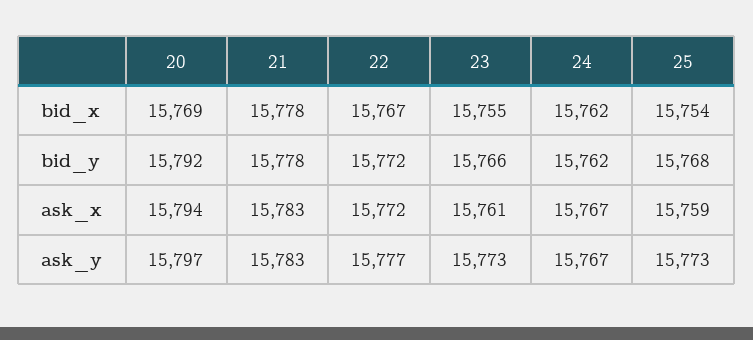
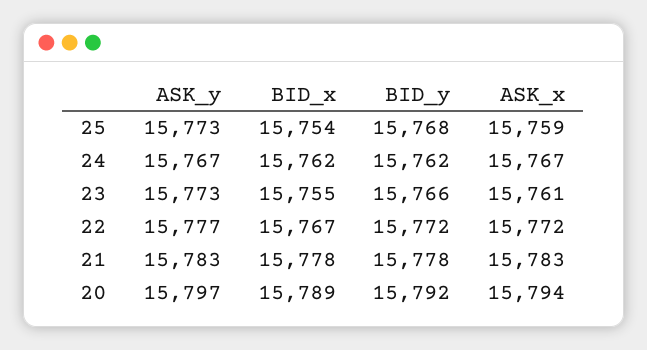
20, bid_x: 15769 -> 15789

